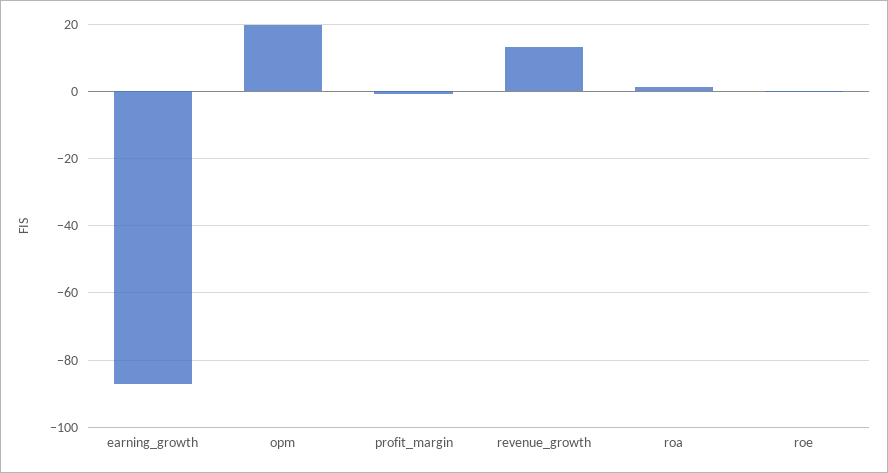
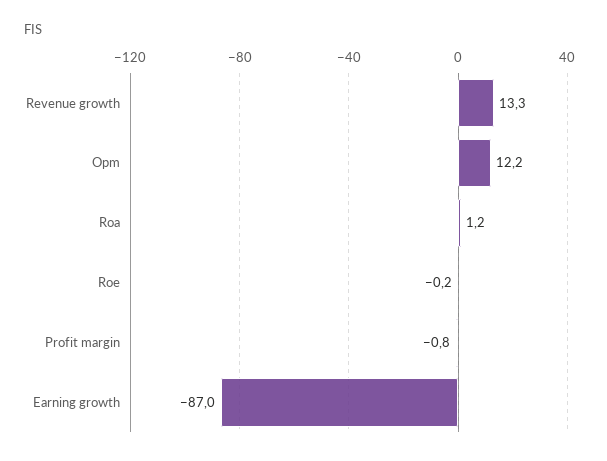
opm: 20 -> 12.2

